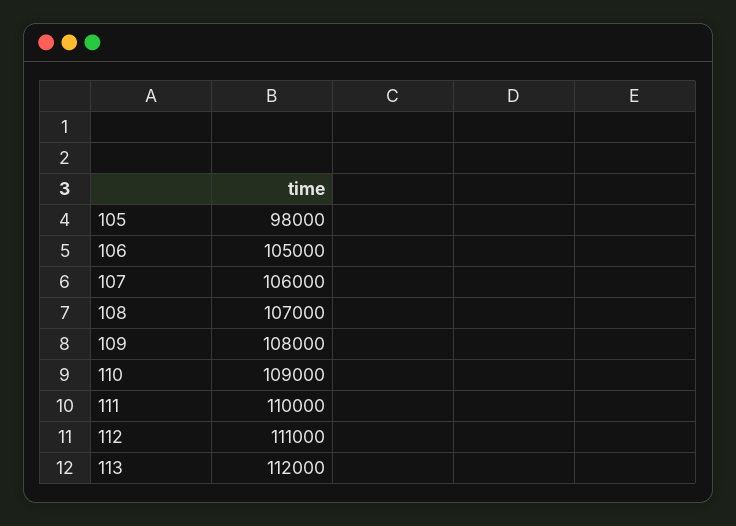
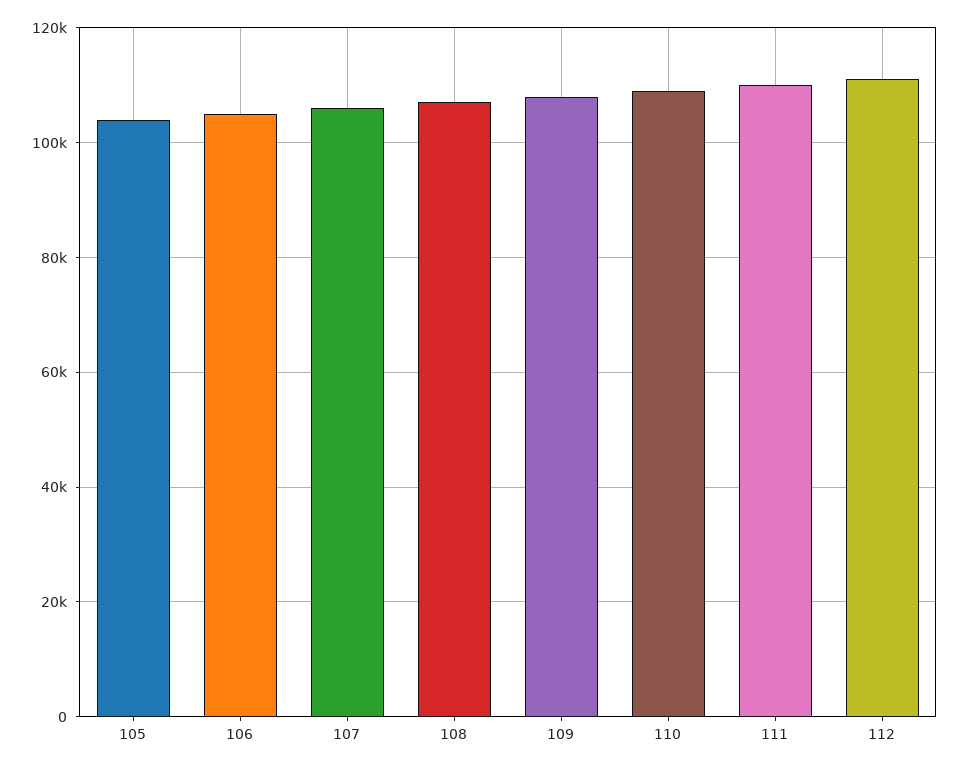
105: 98000 -> 104000
113: 112000 -> none

